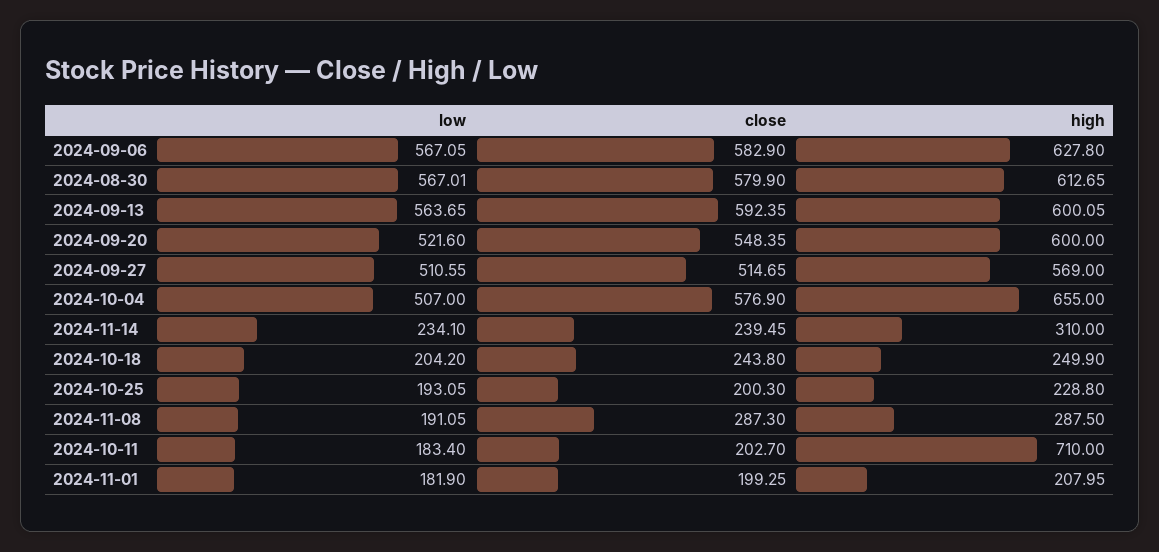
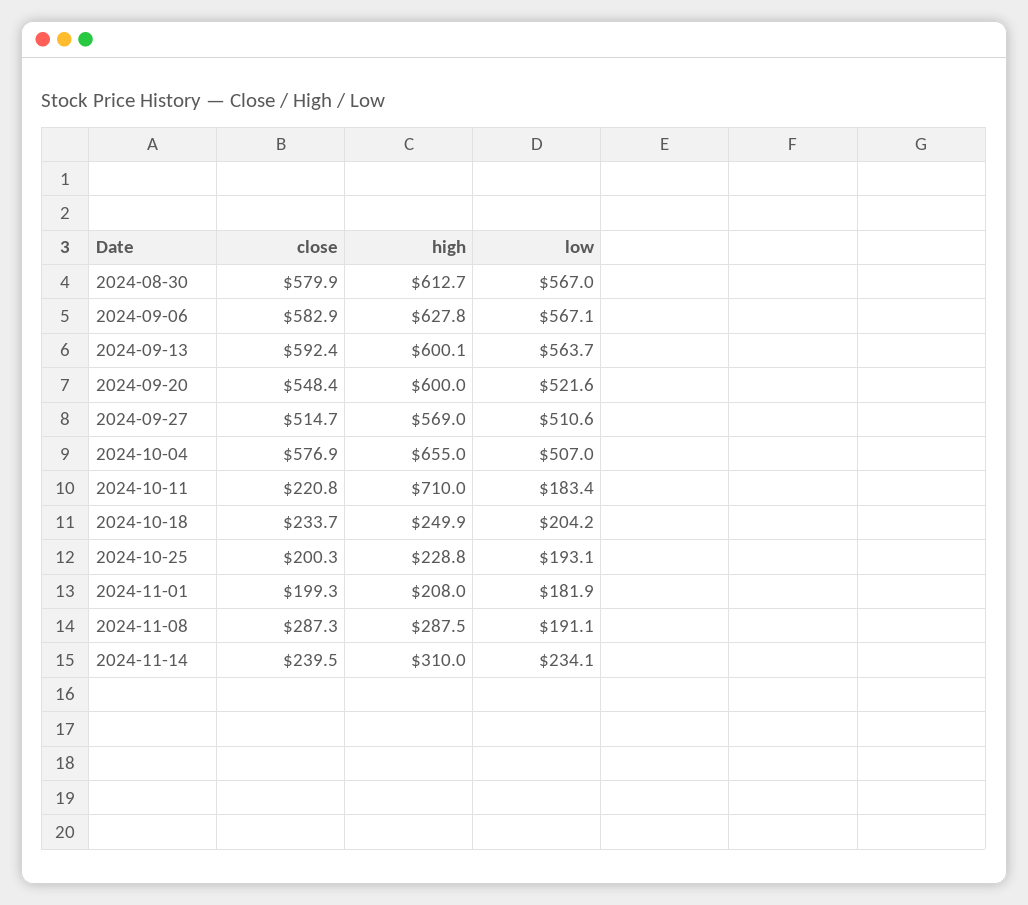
close, 2024-10-18: 243.8 -> 233.7
close, 2024-10-11: 202.7 -> 220.8

